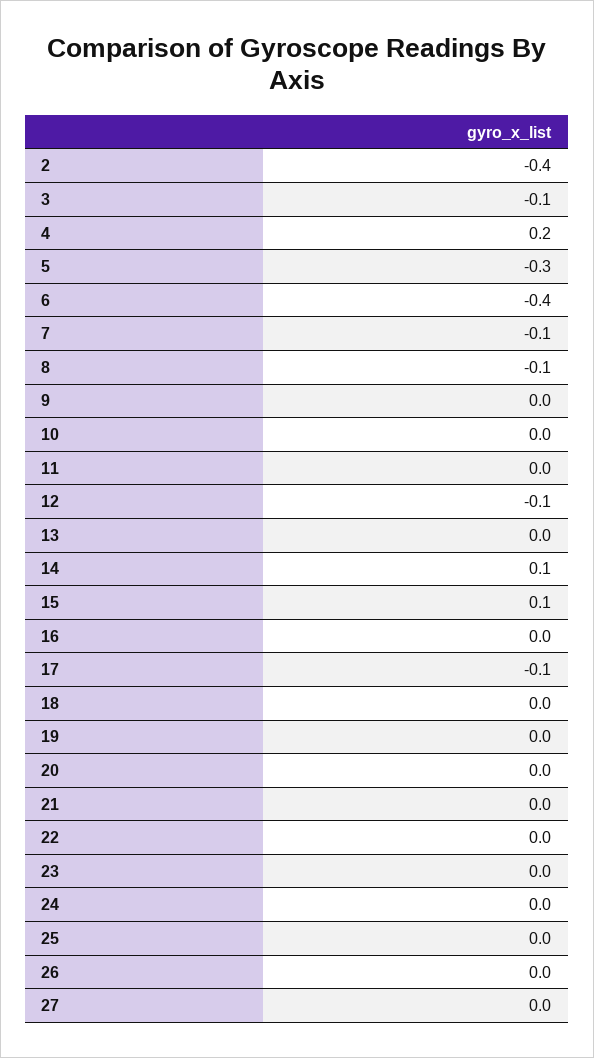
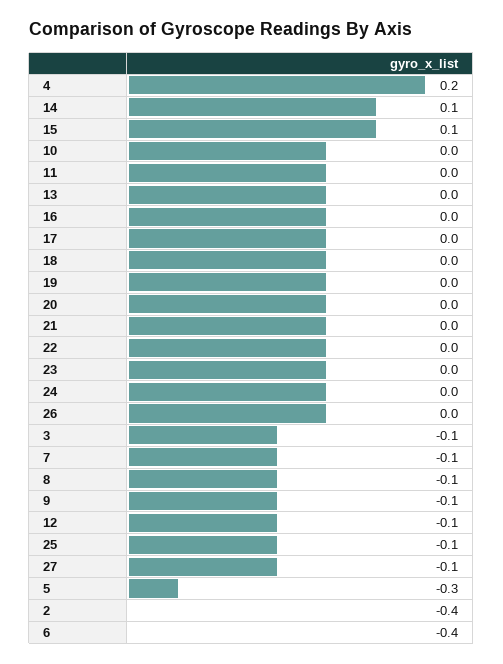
9: 0 -> -0.1
17: -0.1 -> 0
25: 0 -> -0.1
27: 0 -> -0.1

